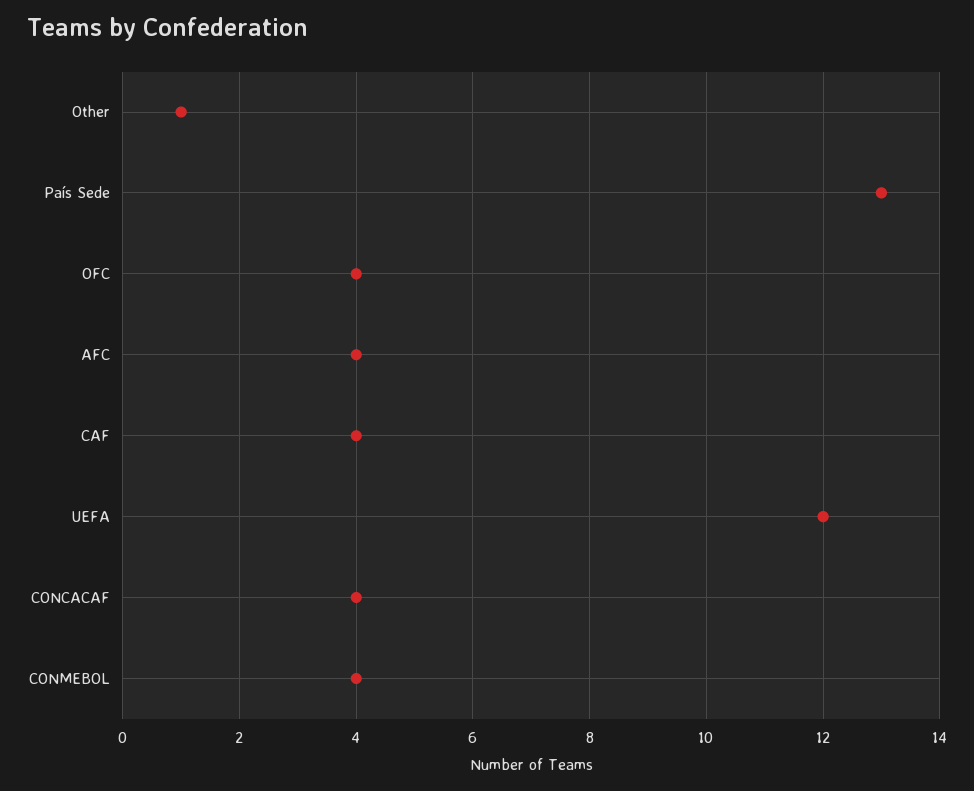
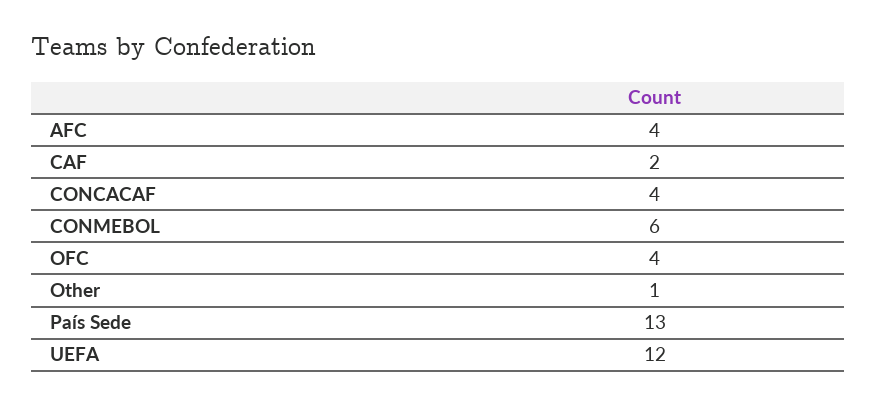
CAF: 4 -> 2
CONMEBOL: 4 -> 6

